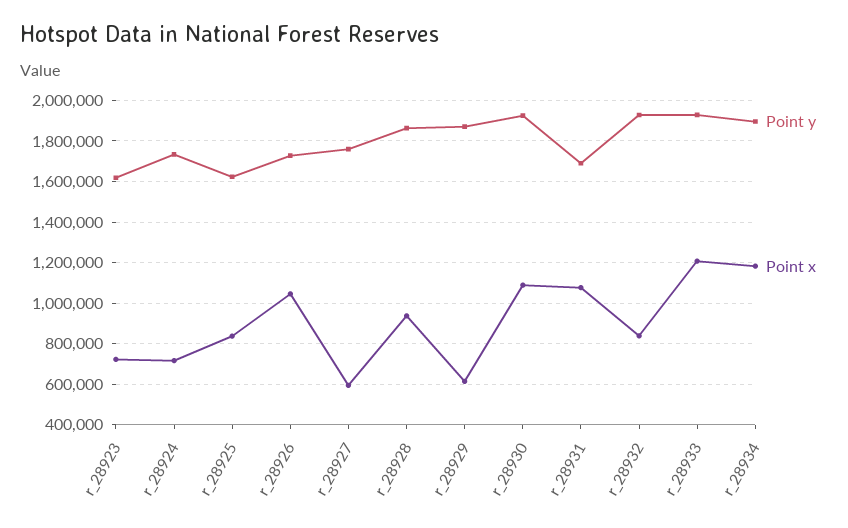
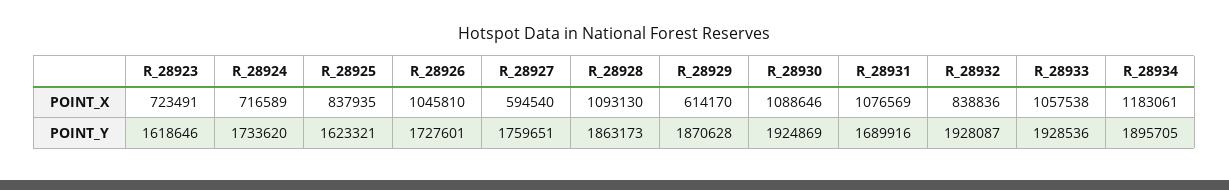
Point x, r_28928: 950000 -> 1093130
Point x, r_28933: 1200000 -> 1057538

